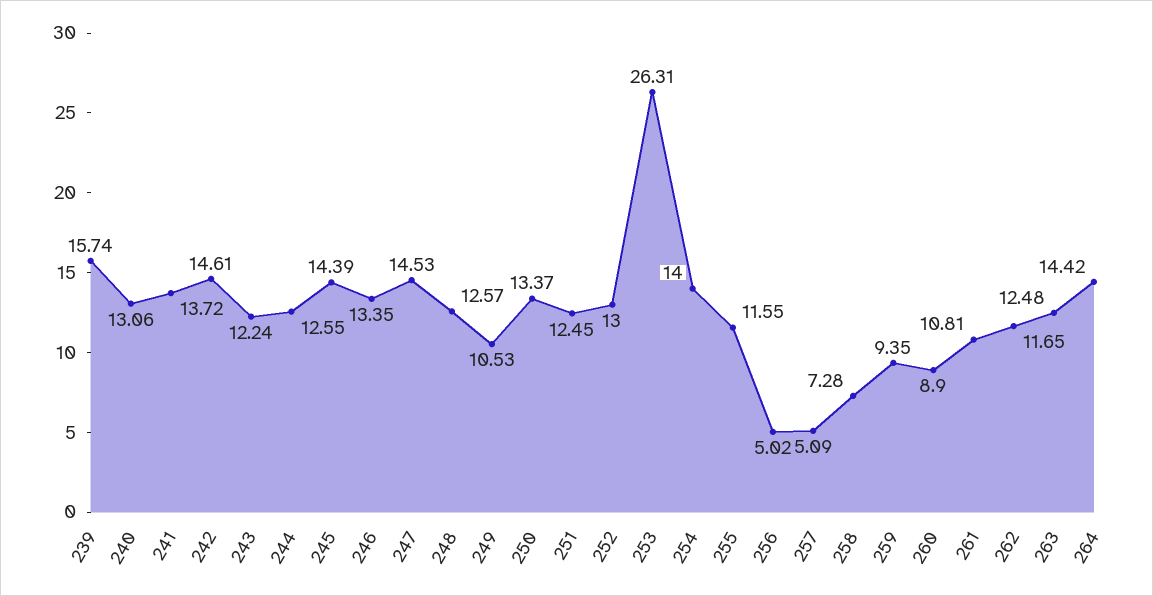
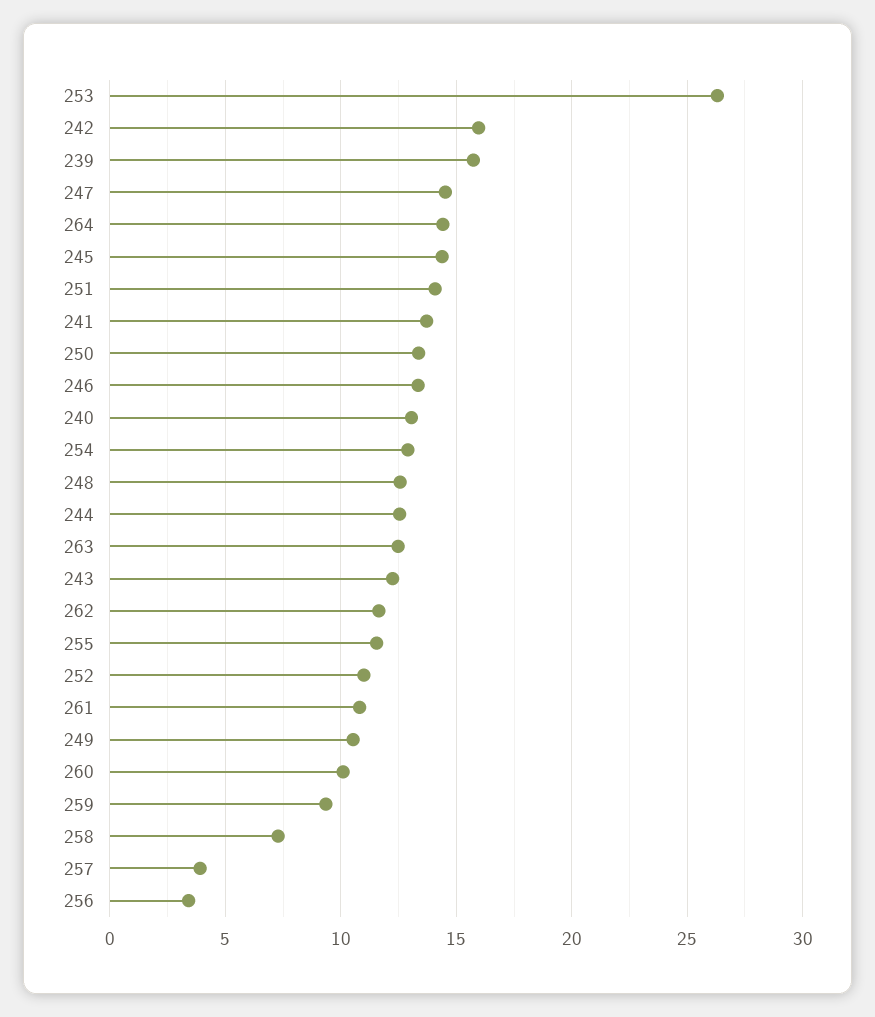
242: 14.61 -> 16
251: 12.45 -> 14
252: 13 -> 11
254: 14 -> 13
256: 5.02 -> 3.5
257: 5.09 -> 4
260: 8.9 -> 10

